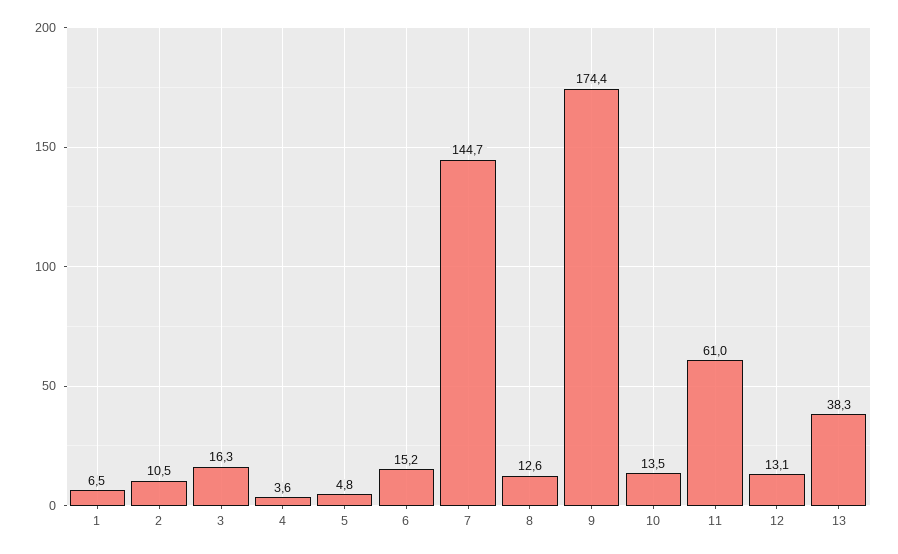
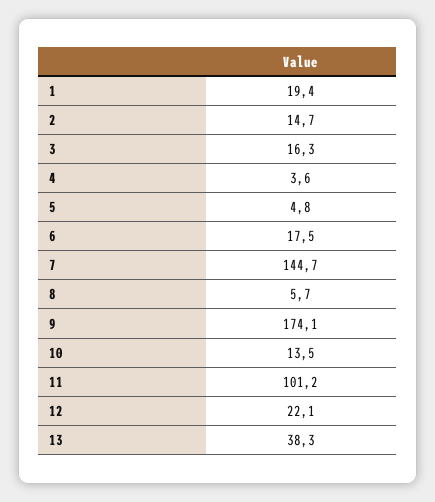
1: 6.5 -> 19.4
2: 10.5 -> 14.7
6: 15.2 -> 17.5
8: 12.6 -> 5.7
9: 174.4 -> 174.1
11: 61 -> 101.2
12: 13.1 -> 22.1

